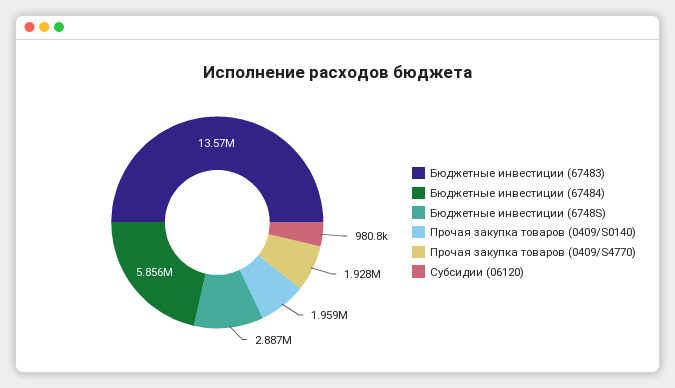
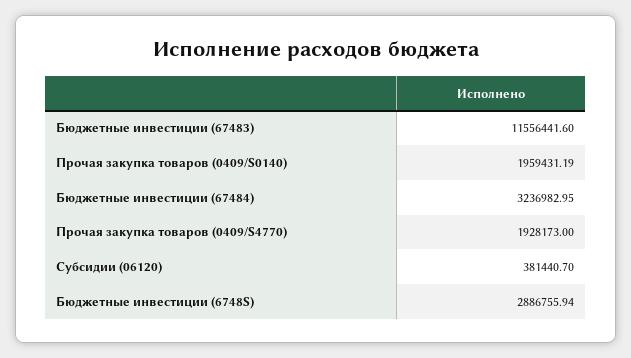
Бюджетные инвестиции (67483): 13570000 -> 11556441.6
Бюджетные инвестиции (67484): 5856000 -> 3236982.95
Субсидии (06120): 980800 -> 381440.7

